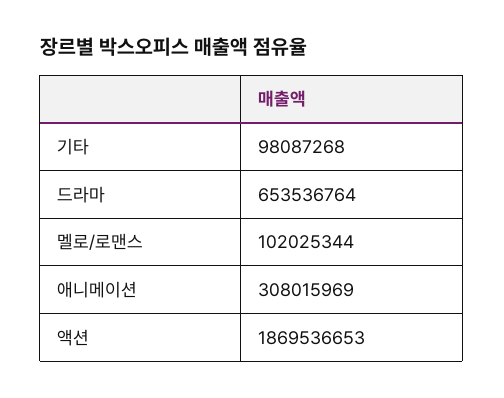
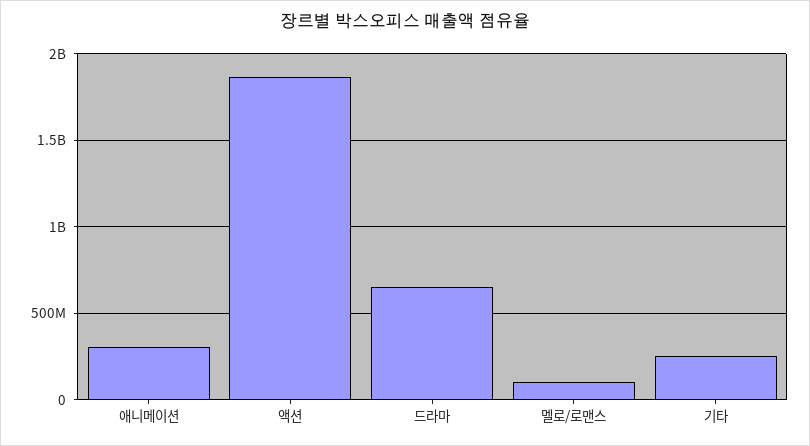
기타: 98087268 -> 250000000

